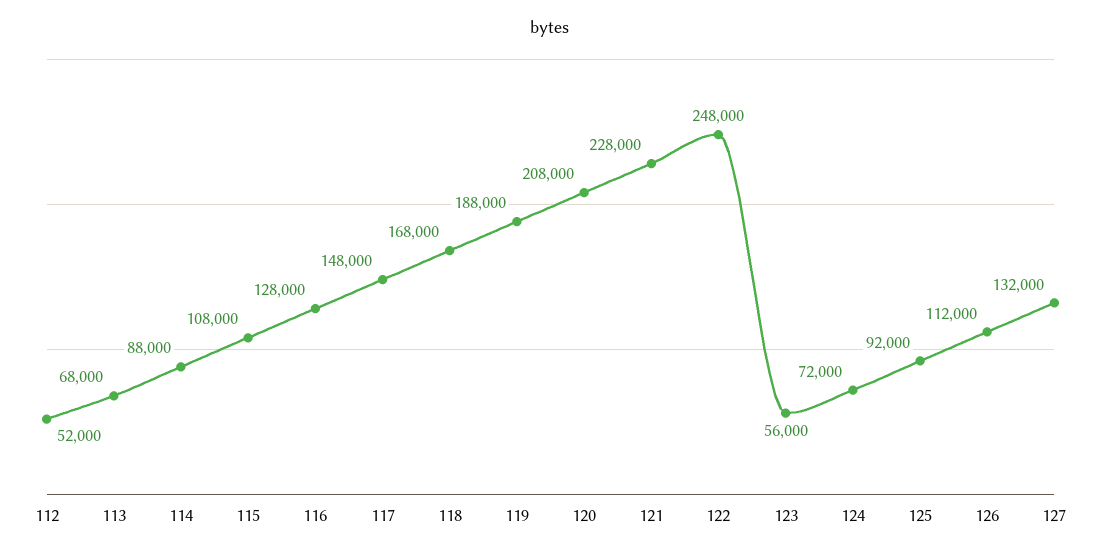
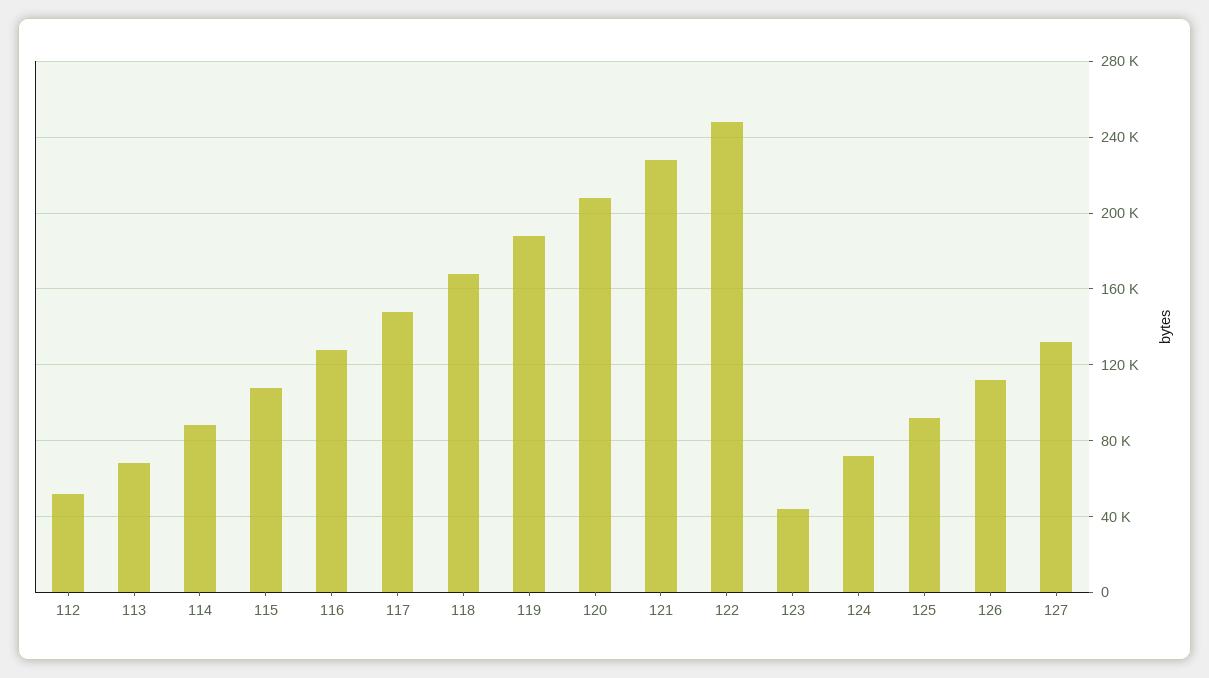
123: 56000 -> 45000

